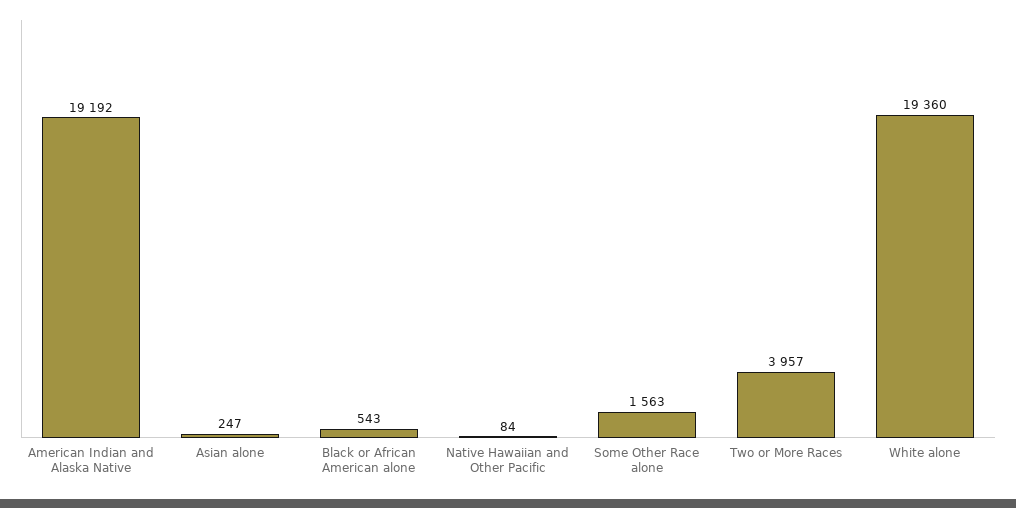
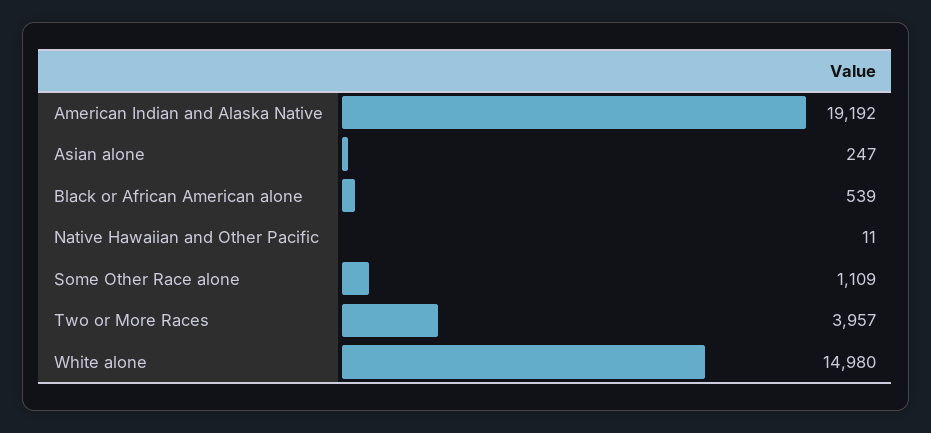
Black or African American alone: 543 -> 539
Native Hawaiian and Other Pacific: 84 -> 11
Some Other Race alone: 1563 -> 1109
White alone: 19360 -> 14980

